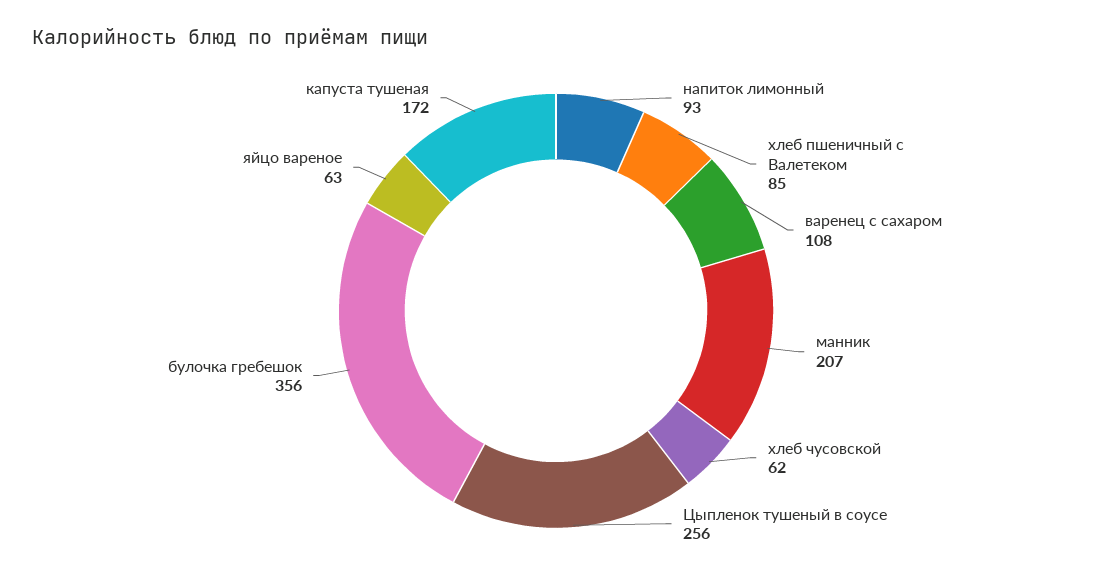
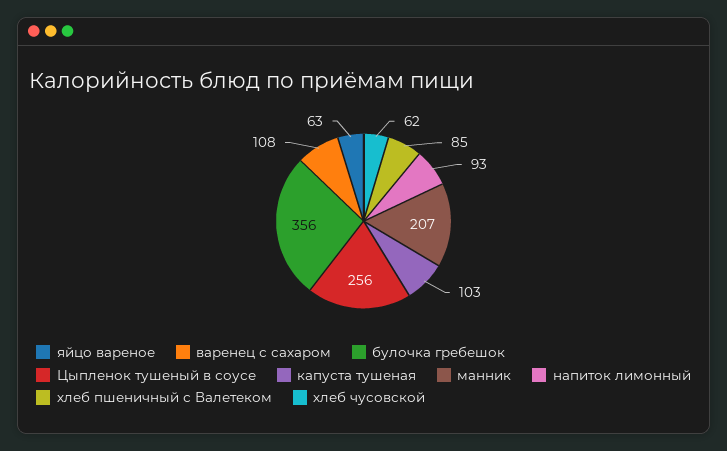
капуста тушеная: 172 -> 103

